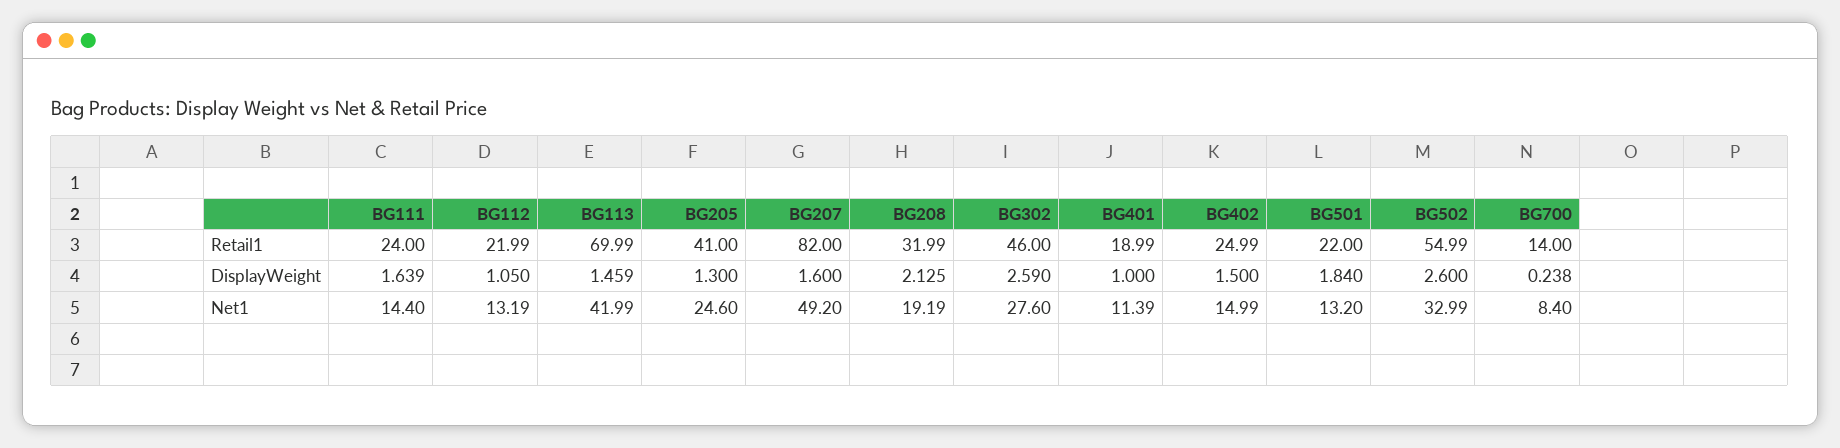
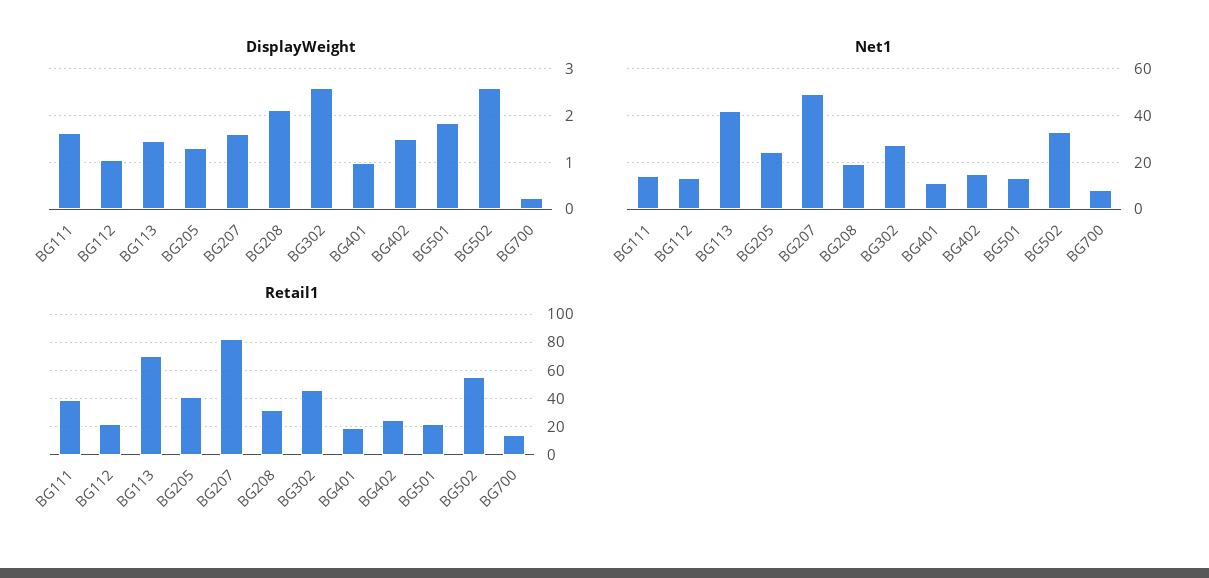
Retail1, BG111: 24 -> 40

